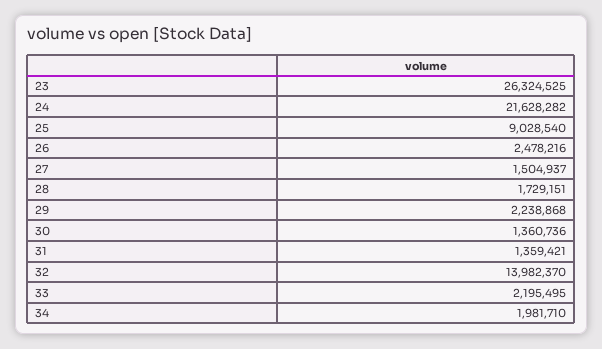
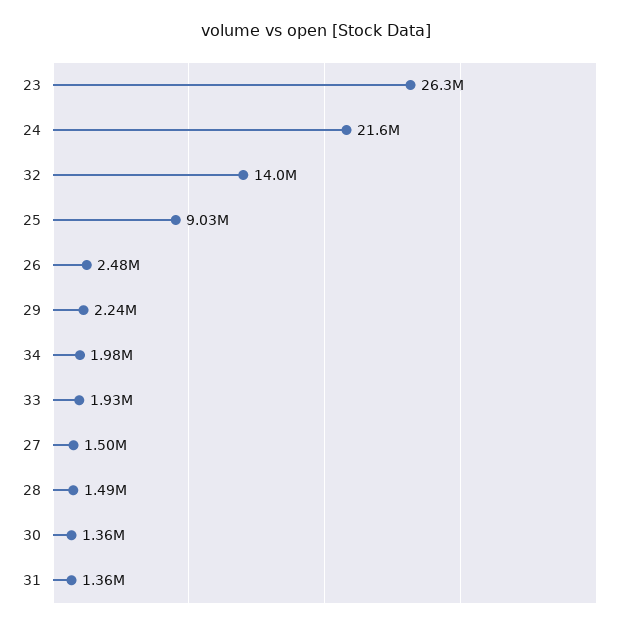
28: 1729151 -> 1490000
33: 2195495 -> 1930000

